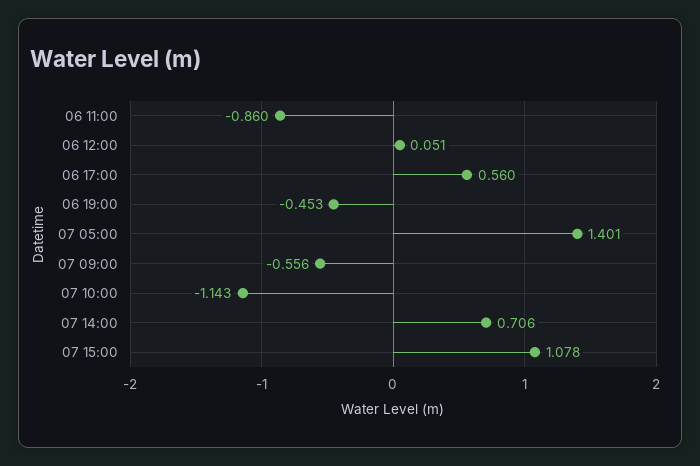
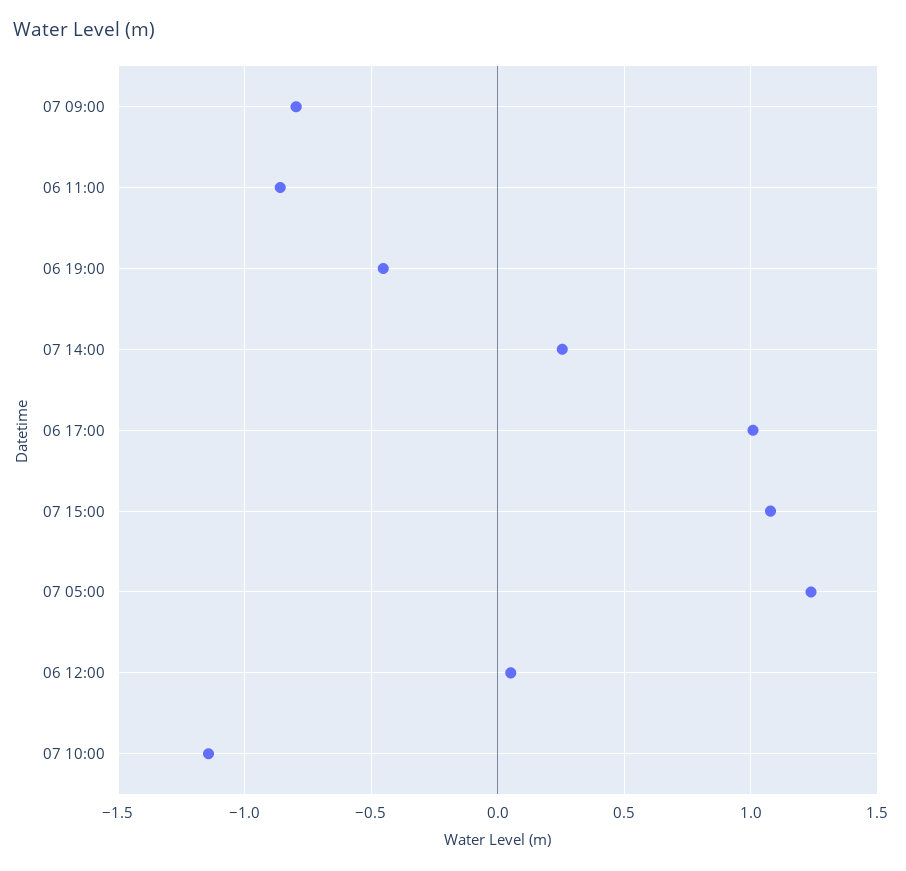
06 17:00: 0.56 -> 1
07 05:00: 1.401 -> 1.25
07 09:00: -0.556 -> -0.8
07 14:00: 0.706 -> 0.25

